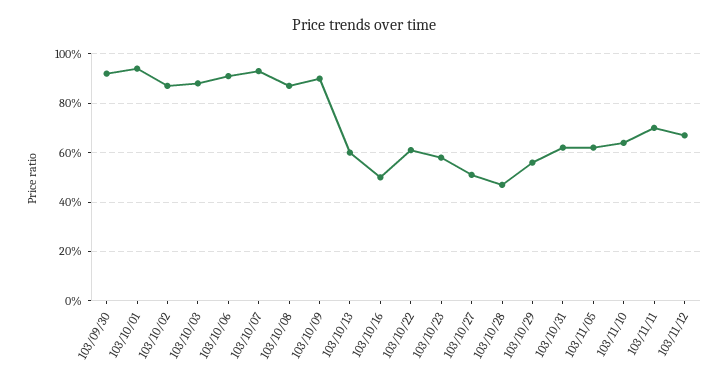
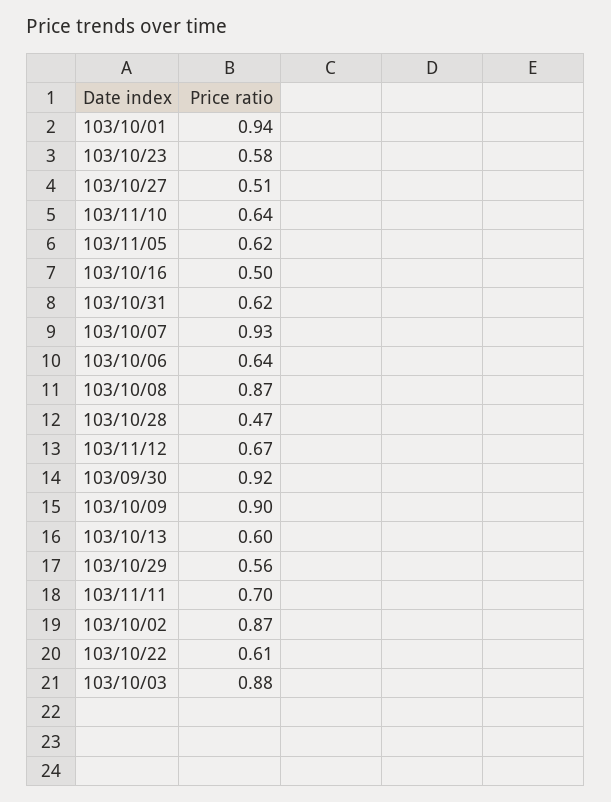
103/10/06: 0.9 -> 0.64

